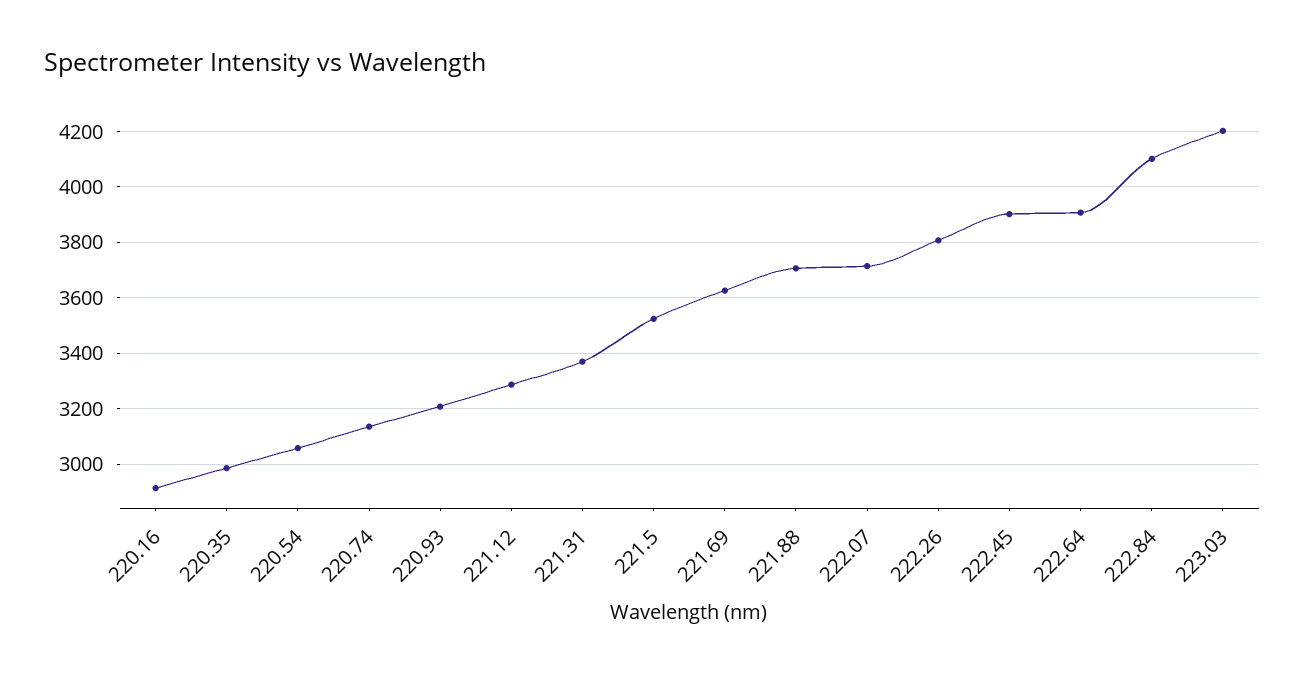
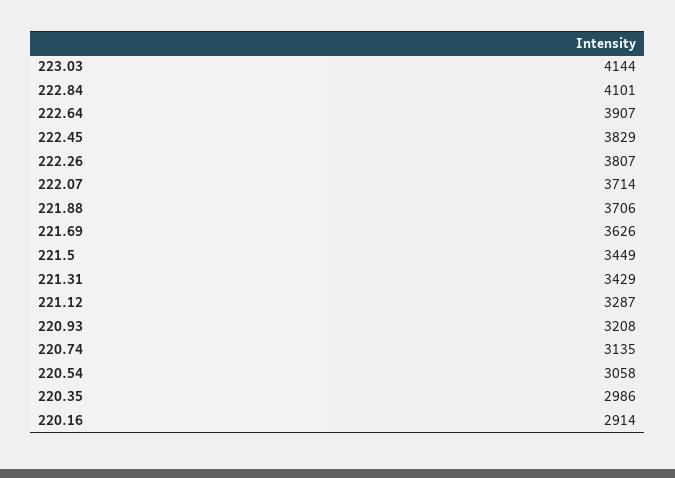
221.31: 3375 -> 3429
221.5: 3525 -> 3449
222.45: 3900 -> 3829
223.03: 4200 -> 4144

